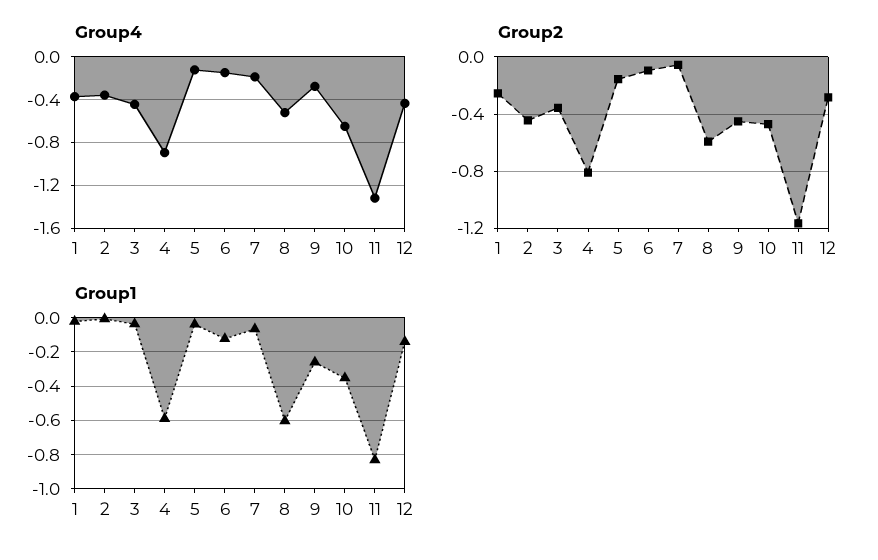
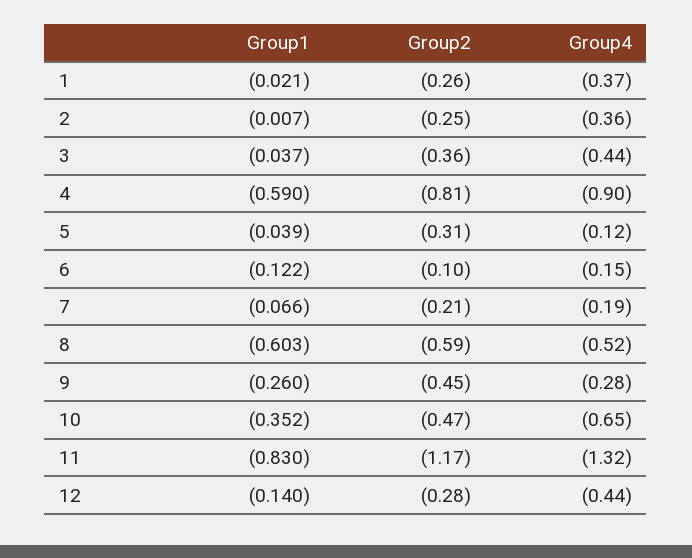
Group2, 2: -0.45 -> -0.25
Group2, 5: -0.15 -> -0.31
Group2, 7: -0.05 -> -0.21

